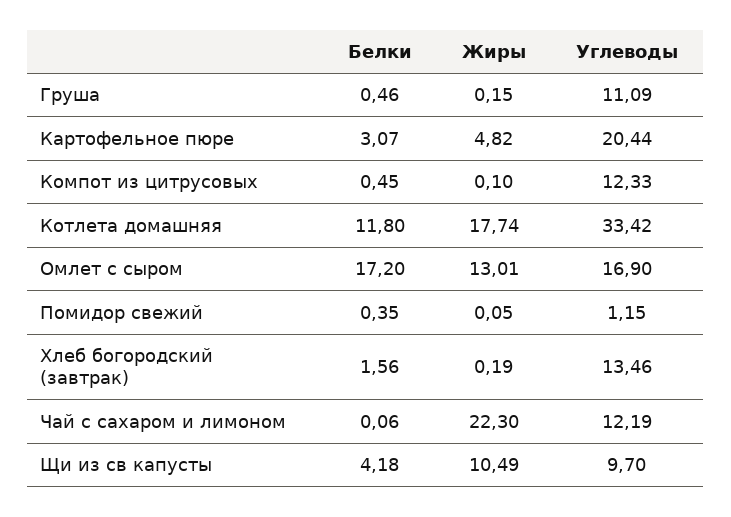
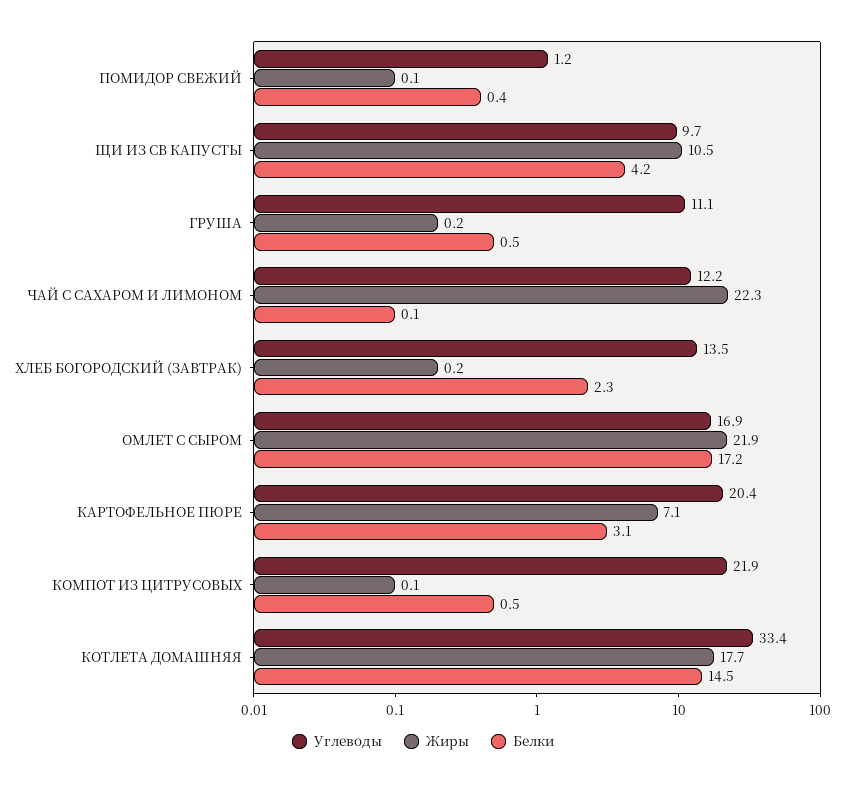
Жиры, Картофельное пюре: 4.82 -> 7.1
Углеводы, Компот из цитрусовых: 12.33 -> 21.9
Белки, Котлета домашняя: 11.8 -> 14.5
Жиры, Омлет с сыром: 13.01 -> 21.9
Белки, Хлеб богородский (завтрак): 1.56 -> 2.3

